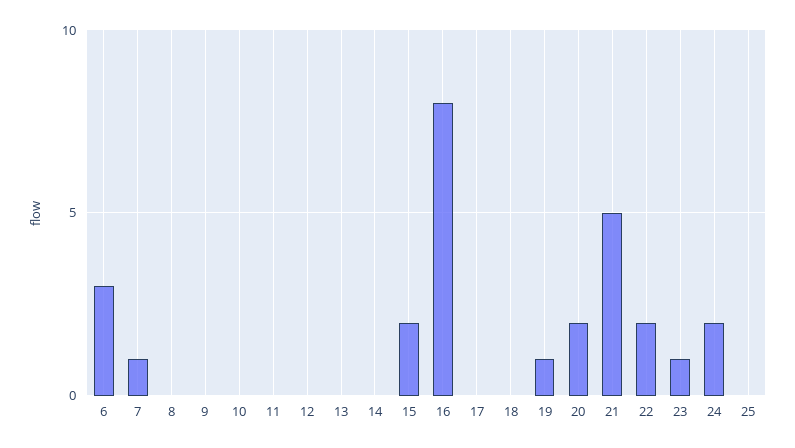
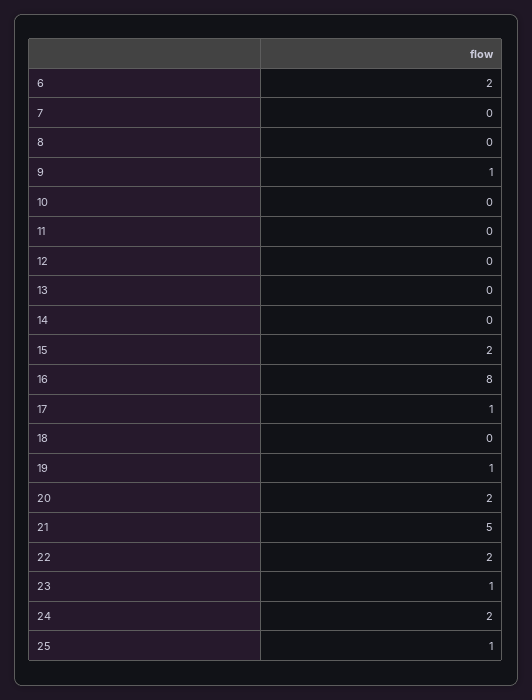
6: 3 -> 2
7: 1 -> 0
9: 0 -> 1
17: 0 -> 1
25: 0 -> 1

